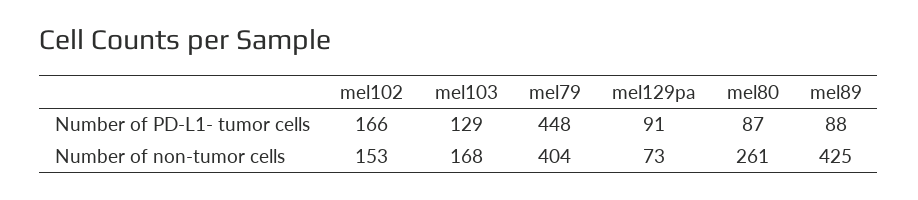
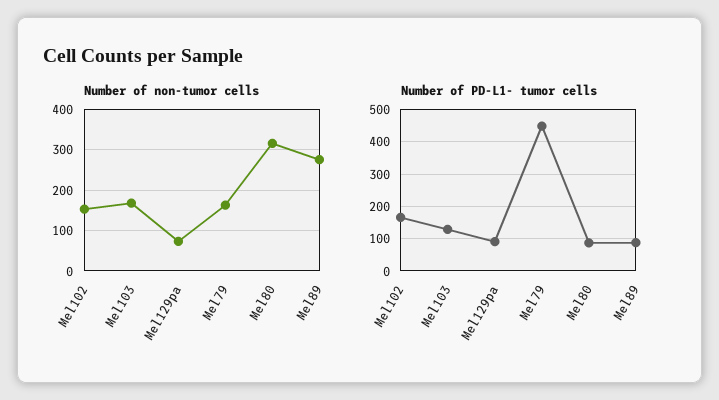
Number of non-tumor cells, mel79: 404 -> 160
Number of non-tumor cells, mel80: 261 -> 320
Number of non-tumor cells, mel89: 425 -> 280

